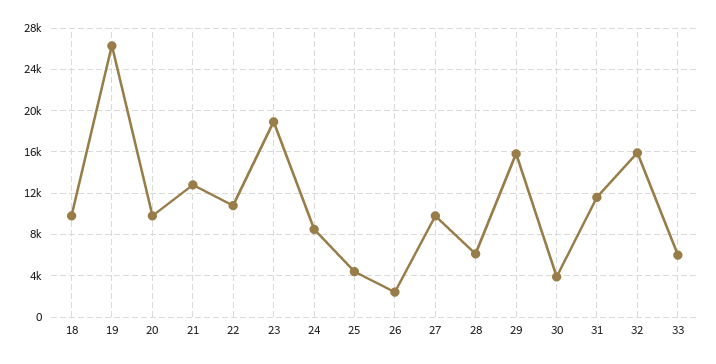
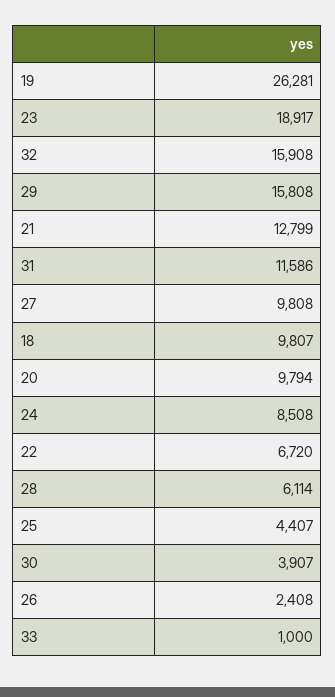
22: 11000 -> 6720
33: 6000 -> 1000

